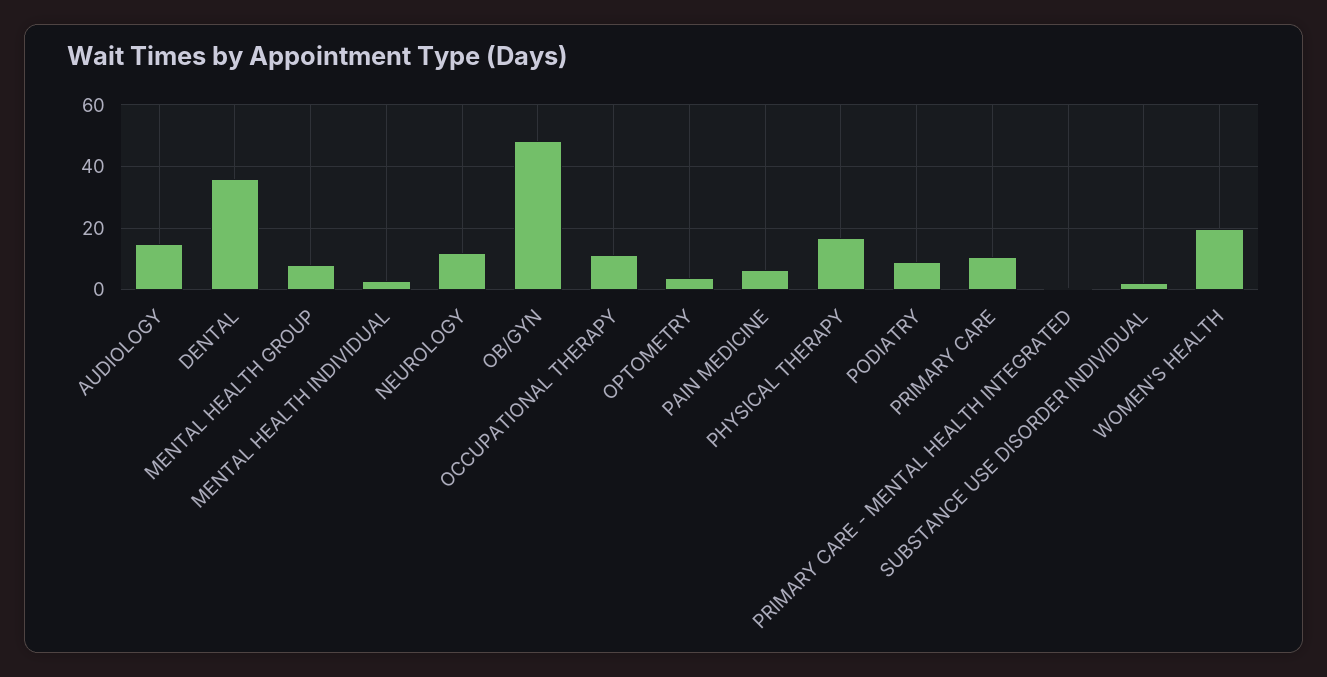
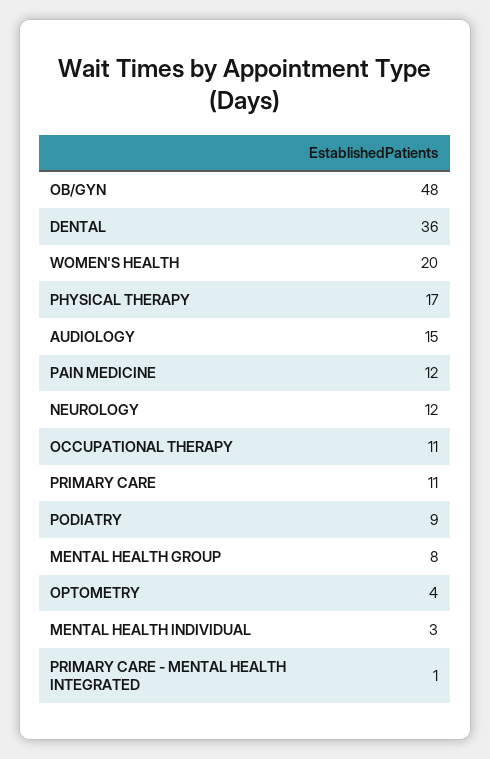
PAIN MEDICINE: 6 -> 12
SUBSTANCE USE DISORDER INDIVIDUAL: 2 -> none

